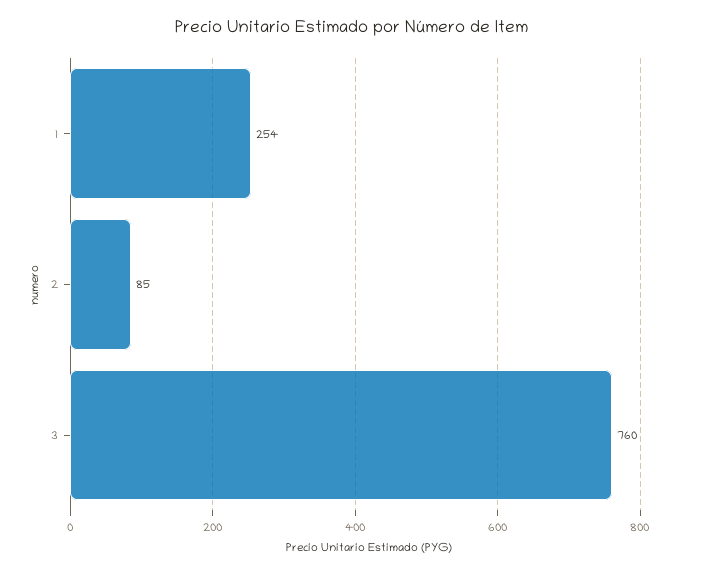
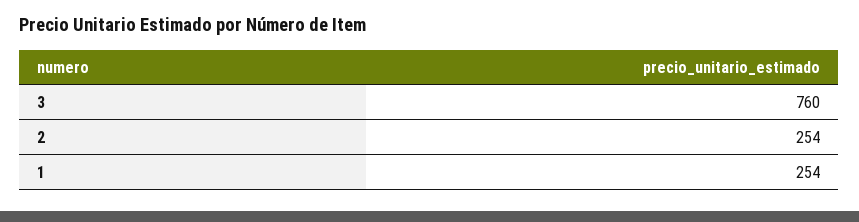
2: 85 -> 254

